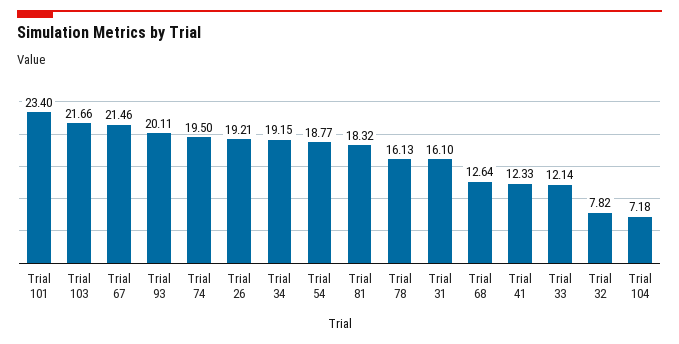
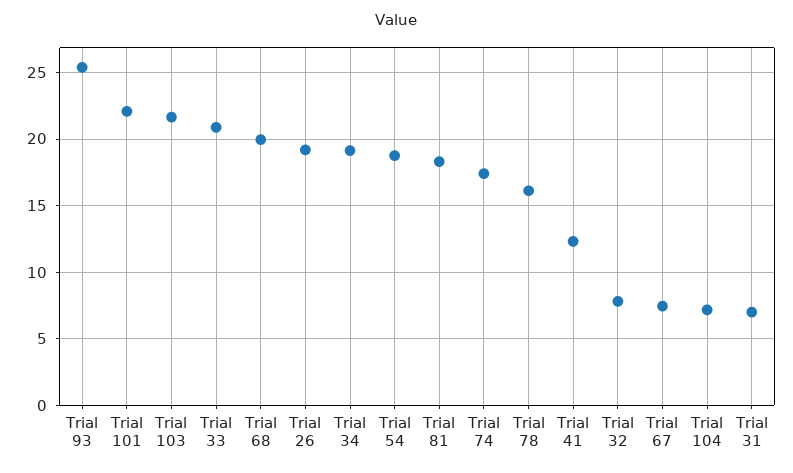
Trial 101: 23.4 -> 22
Trial 67: 21.46 -> 7.5
Trial 93: 20.11 -> 25.5
Trial 74: 19.5 -> 17.5
Trial 31: 16.1 -> 7
Trial 68: 12.64 -> 20
Trial 33: 12.14 -> 21

